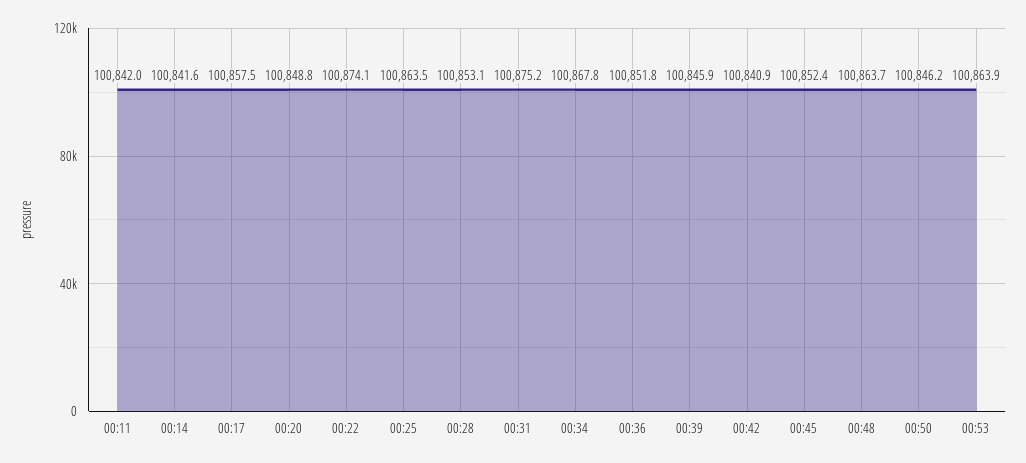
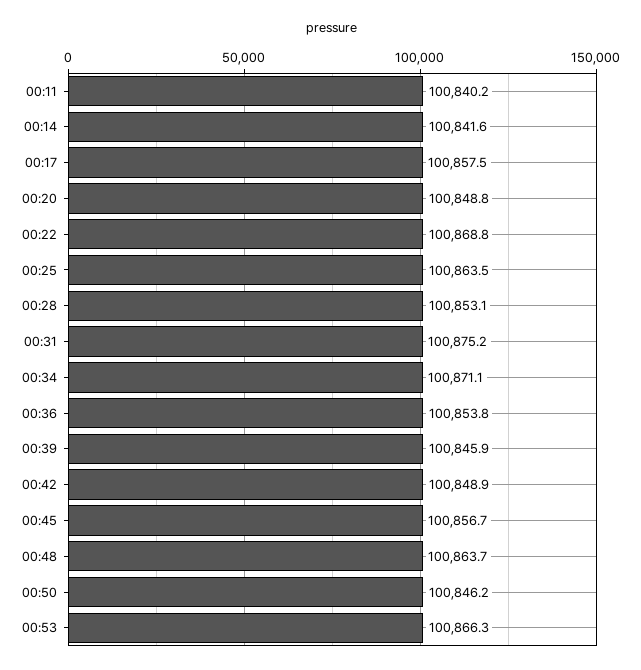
00:11: 100842 -> 100840.2
00:22: 100874.1 -> 100868.8
00:34: 100867.8 -> 100871.1
00:36: 100851.8 -> 100853.8
00:42: 100840.9 -> 100848.9
00:45: 100852.4 -> 100856.7
00:53: 100863.9 -> 100866.3

